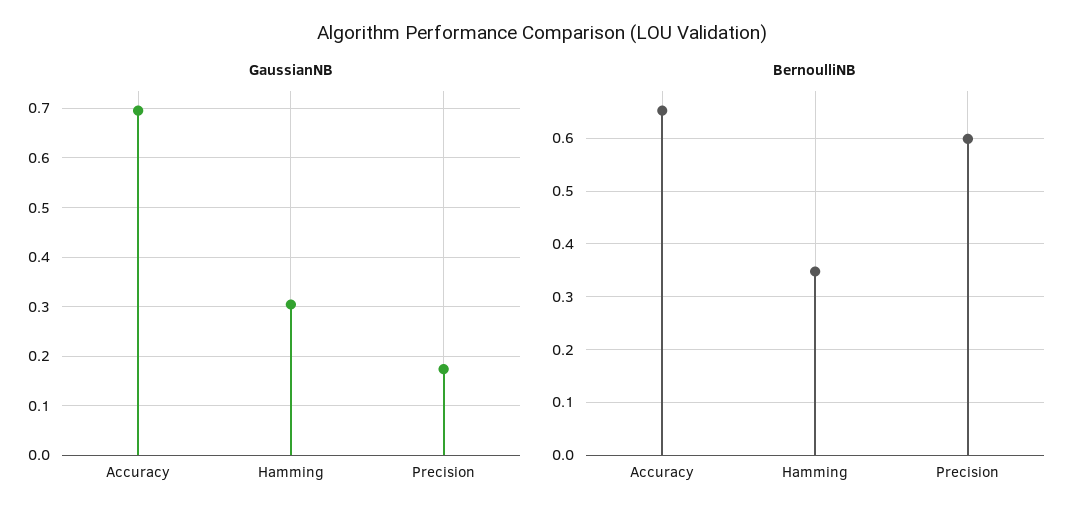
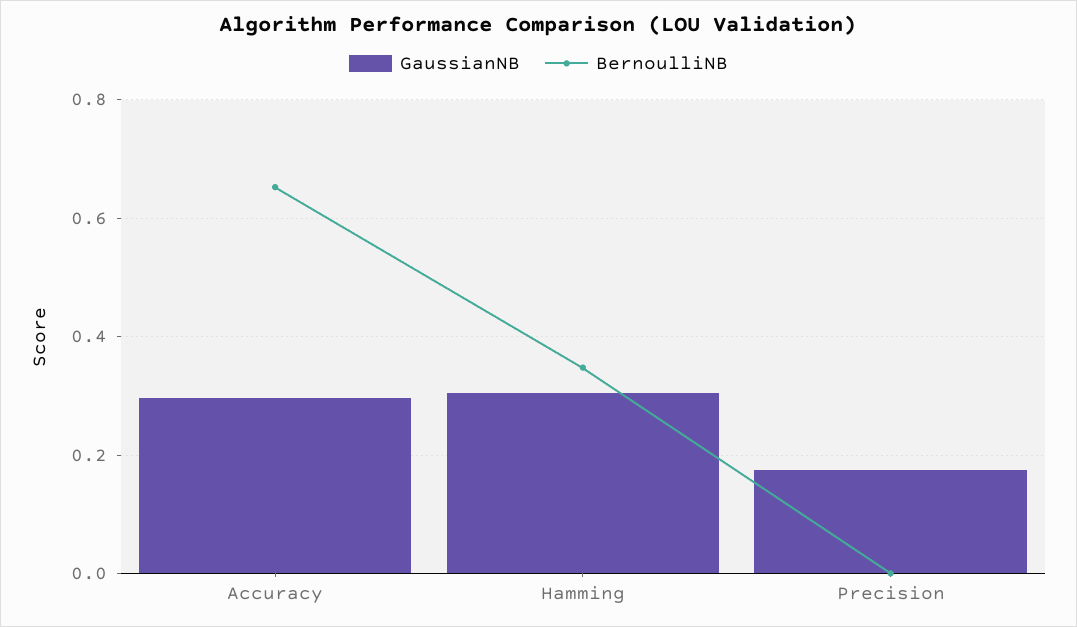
GaussianNB, Accuracy: 0.7 -> 0.3
BernoulliNB, Precision: 0.6 -> 0

